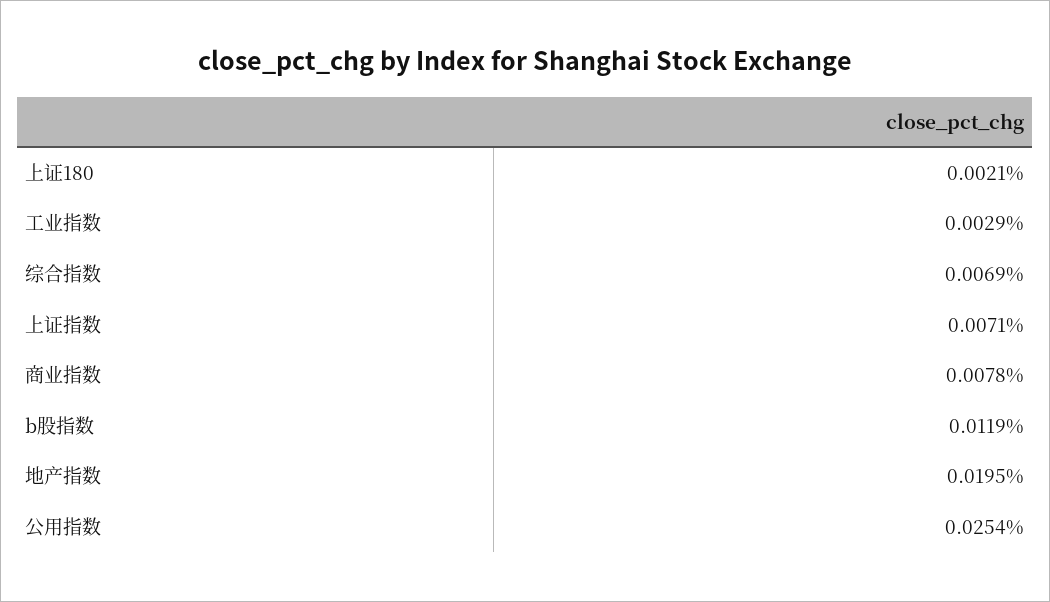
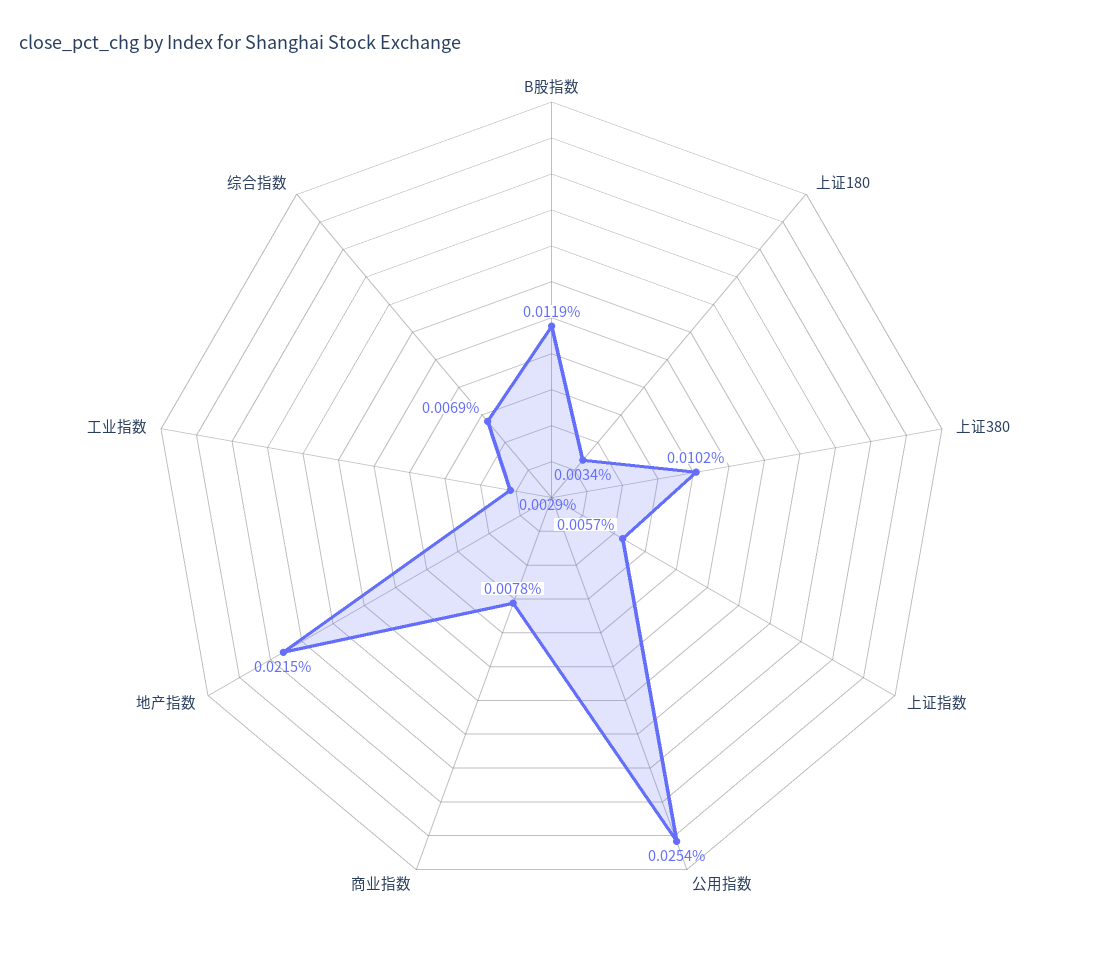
上证180: 0.0021 -> 0.0034
上证指数: 0.0071 -> 0.0057
地产指数: 0.0195 -> 0.0215
上证380: none -> 0.0102

